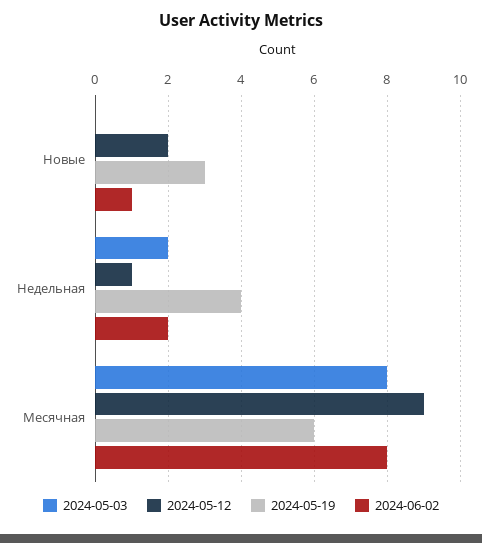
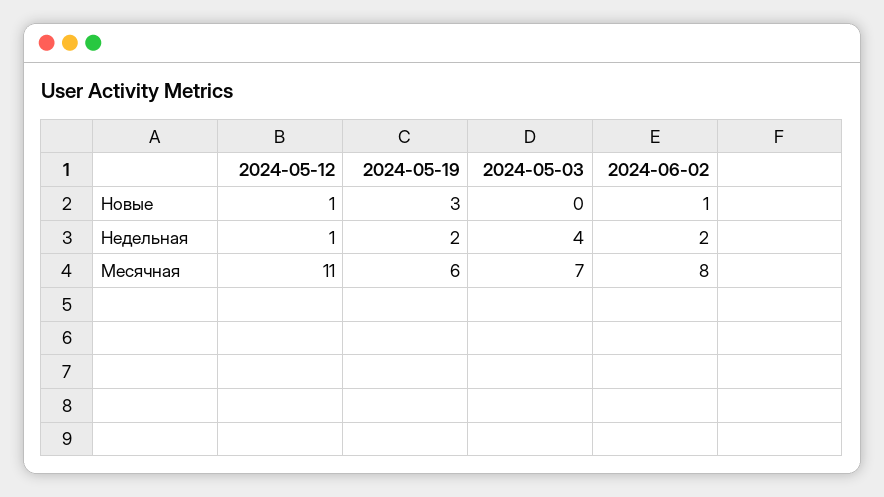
2024-05-12, Новые: 2 -> 1
2024-05-03, Недельная: 2 -> 4
2024-05-19, Недельная: 4 -> 2
2024-05-03, Месячная: 8 -> 7
2024-05-12, Месячная: 9 -> 11

